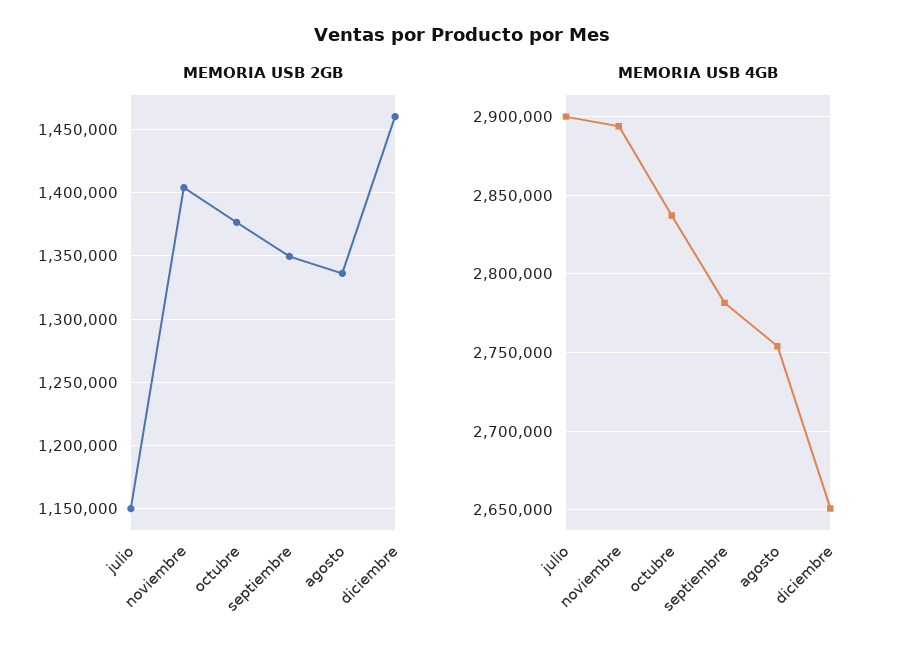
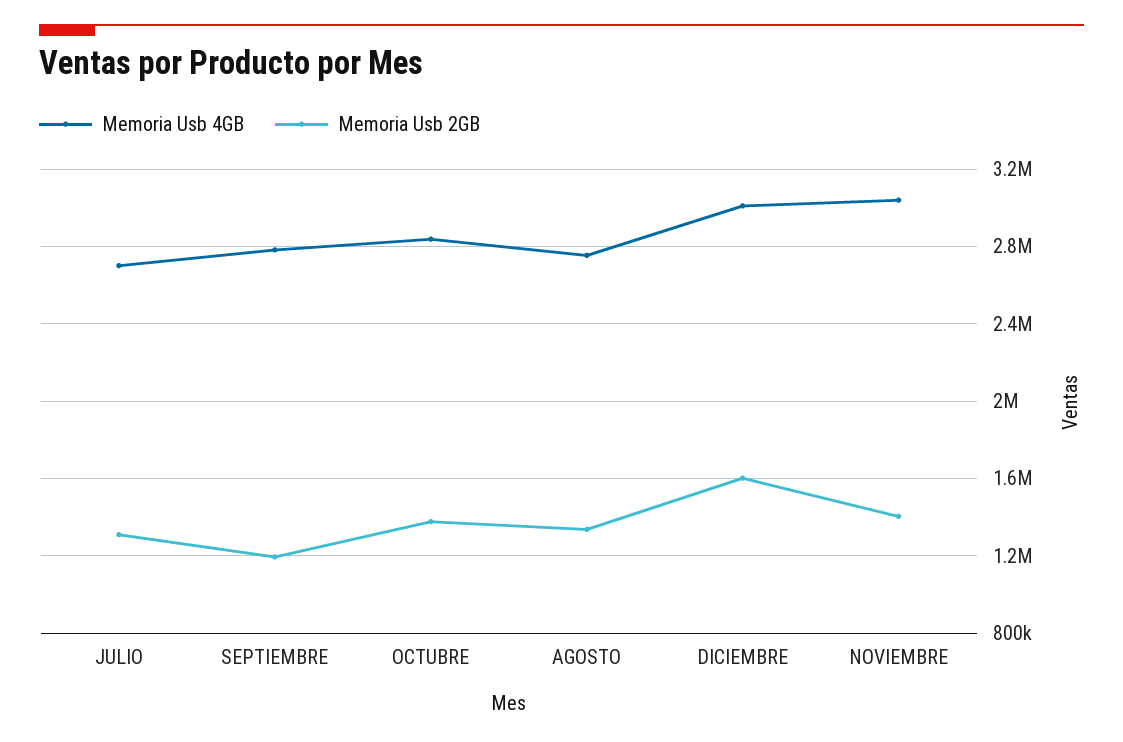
MEMORIA USB 2GB, julio: 1150000 -> 1300000
MEMORIA USB 2GB, septiembre: 1350000 -> 1200000
MEMORIA USB 2GB, diciembre: 1460000 -> 1600000
MEMORIA USB 4GB, julio: 2900000 -> 2700000
MEMORIA USB 4GB, noviembre: 2895000 -> 3050000
MEMORIA USB 4GB, diciembre: 2650000 -> 3000000

